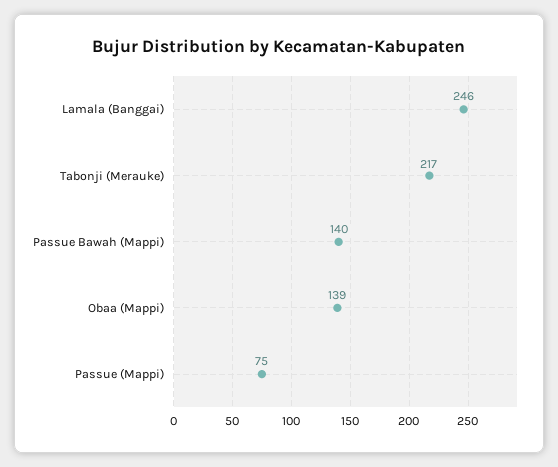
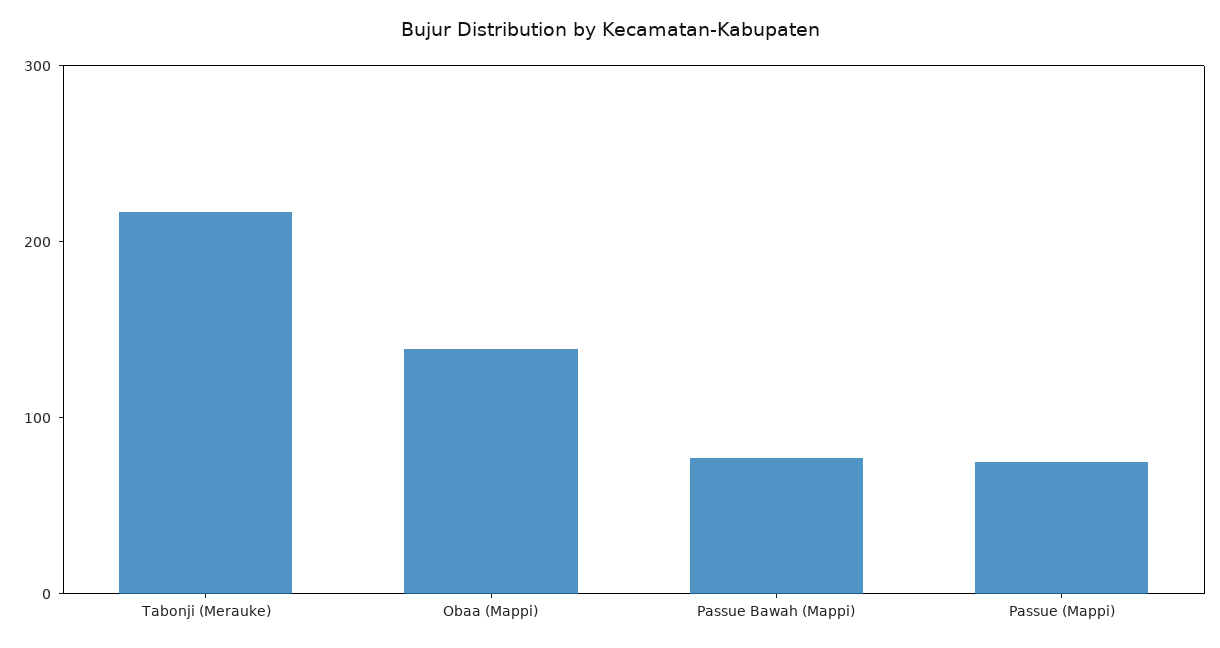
Lamala (Banggai): 246 -> none
Passue Bawah (Mappi): 140 -> 80

